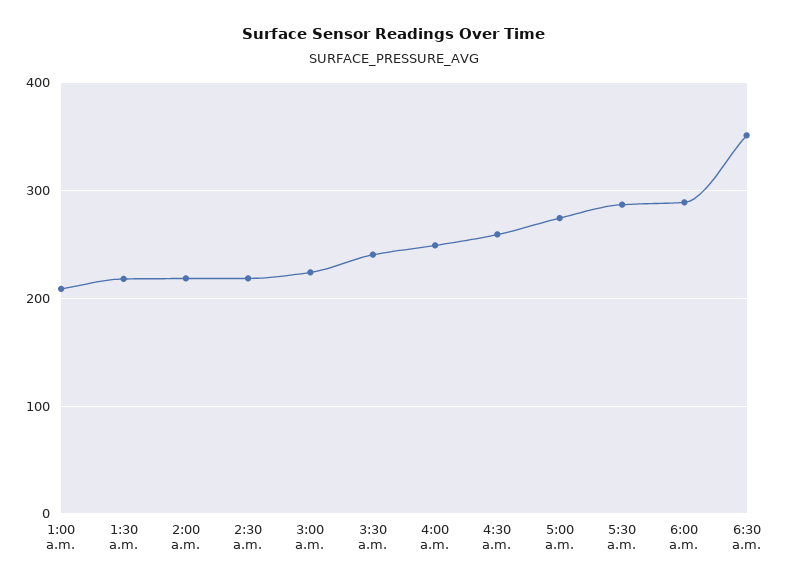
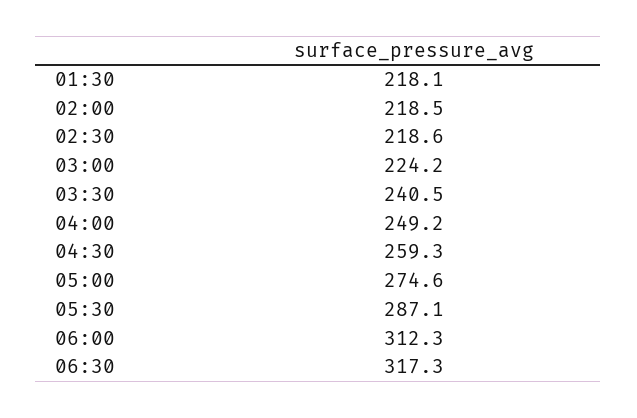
1:00 a.m.: 210 -> none
6:00 a.m.: 290 -> 312.3
6:30 a.m.: 350 -> 317.3

